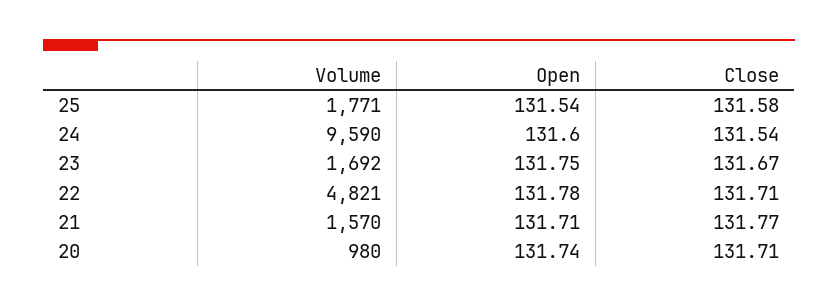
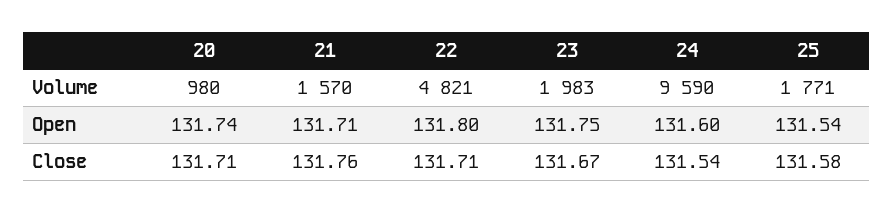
Volume, 23: 1692 -> 1983
Open, 22: 131.78 -> 131.8
Close, 21: 131.77 -> 131.76

